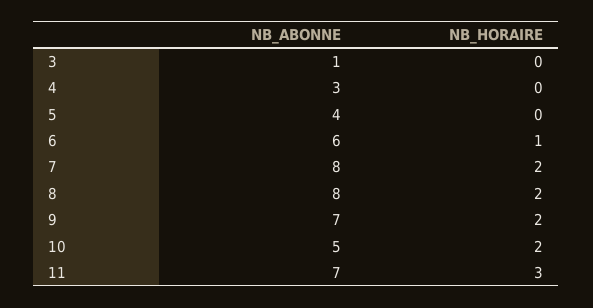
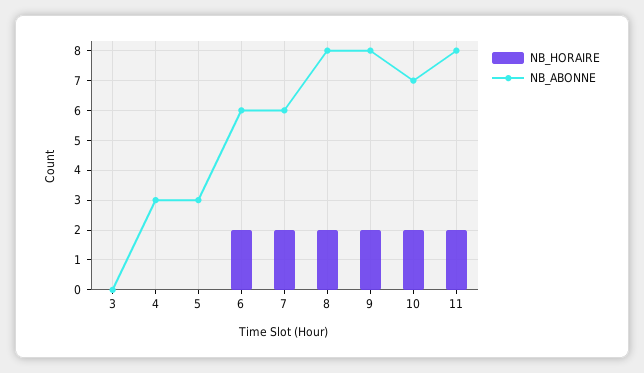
NB_ABONNE, 3: 1 -> 0
NB_ABONNE, 5: 4 -> 3
NB_HORAIRE, 6: 1 -> 2
NB_ABONNE, 7: 8 -> 6
NB_ABONNE, 9: 7 -> 8
NB_ABONNE, 10: 5 -> 7
NB_ABONNE, 11: 7 -> 8
NB_HORAIRE, 11: 3 -> 2

